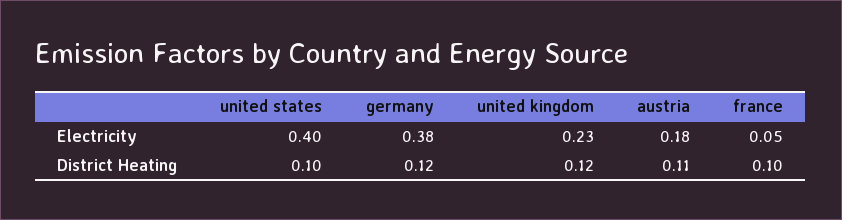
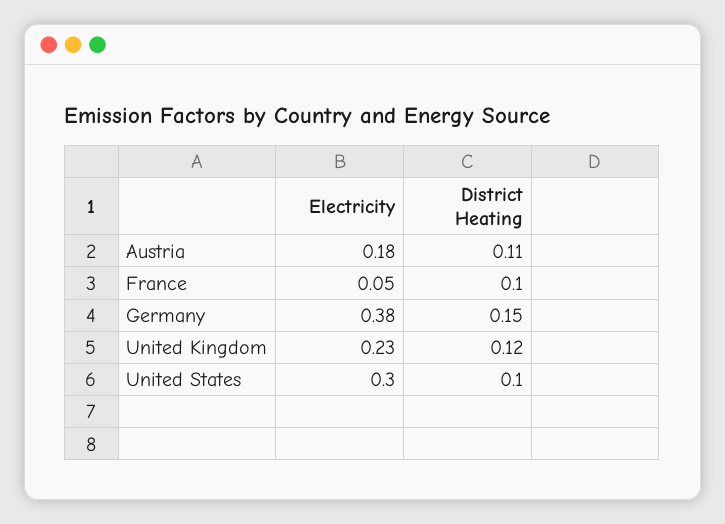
united states, Electricity: 0.4 -> 0.3
germany, District Heating: 0.12 -> 0.15

